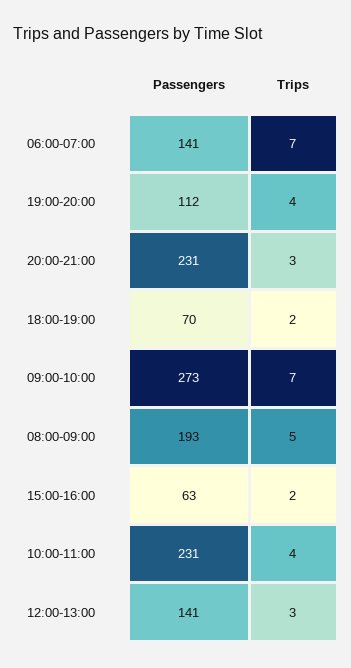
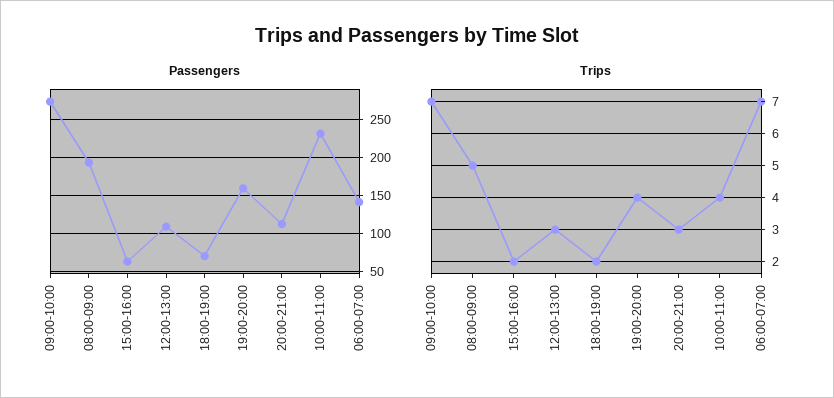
Passengers, 19:00-20:00: 112 -> 160
Passengers, 20:00-21:00: 231 -> 110
Passengers, 12:00-13:00: 141 -> 110

